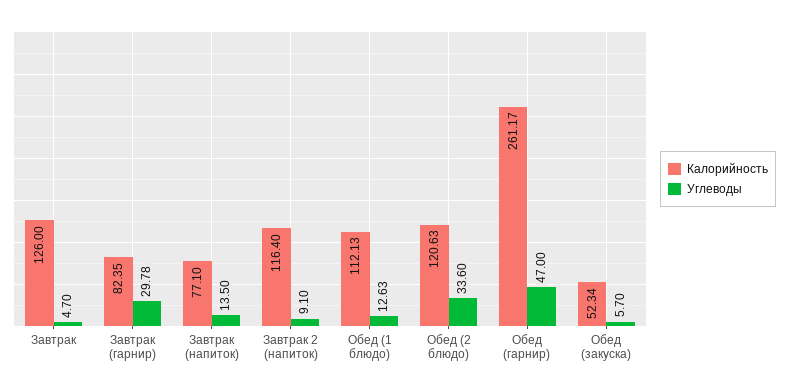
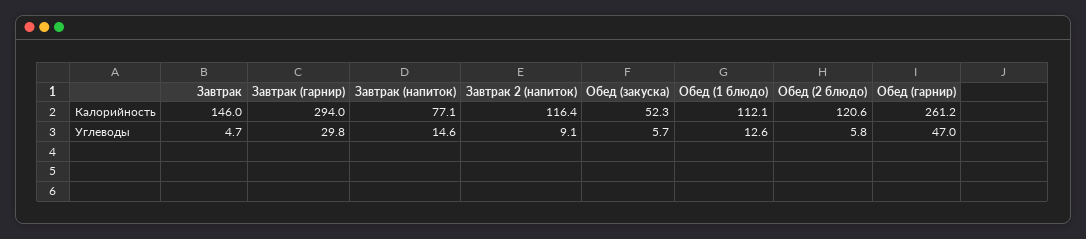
Калорийность, Завтрак: 126 -> 146
Калорийность, Завтрак (гарнир): 82.35 -> 294
Углеводы, Завтрак (напиток): 13.5 -> 14.6
Углеводы, Обед (2 блюдо): 33.6 -> 5.8

